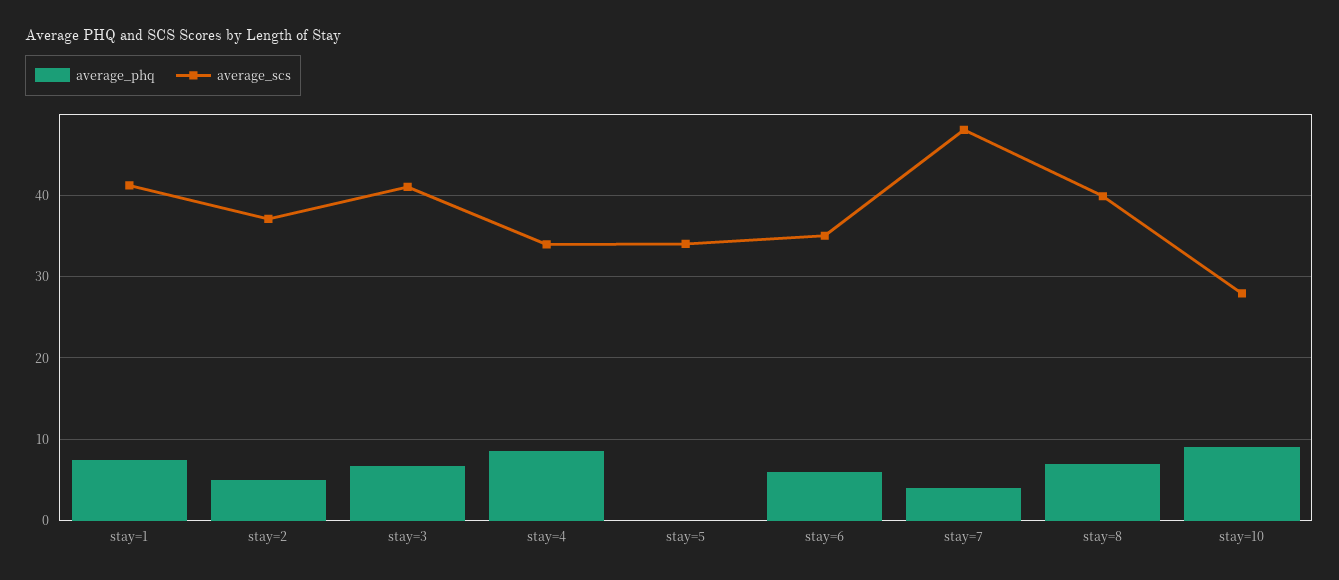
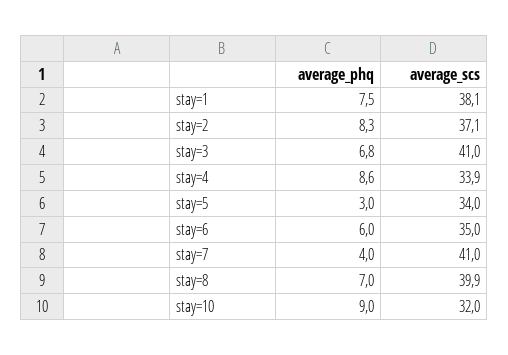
average_scs, stay=1: 41 -> 38.1
average_phq, stay=2: 5 -> 8.3
average_phq, stay=5: 0 -> 3
average_scs, stay=7: 48 -> 41
average_scs, stay=10: 28 -> 32

